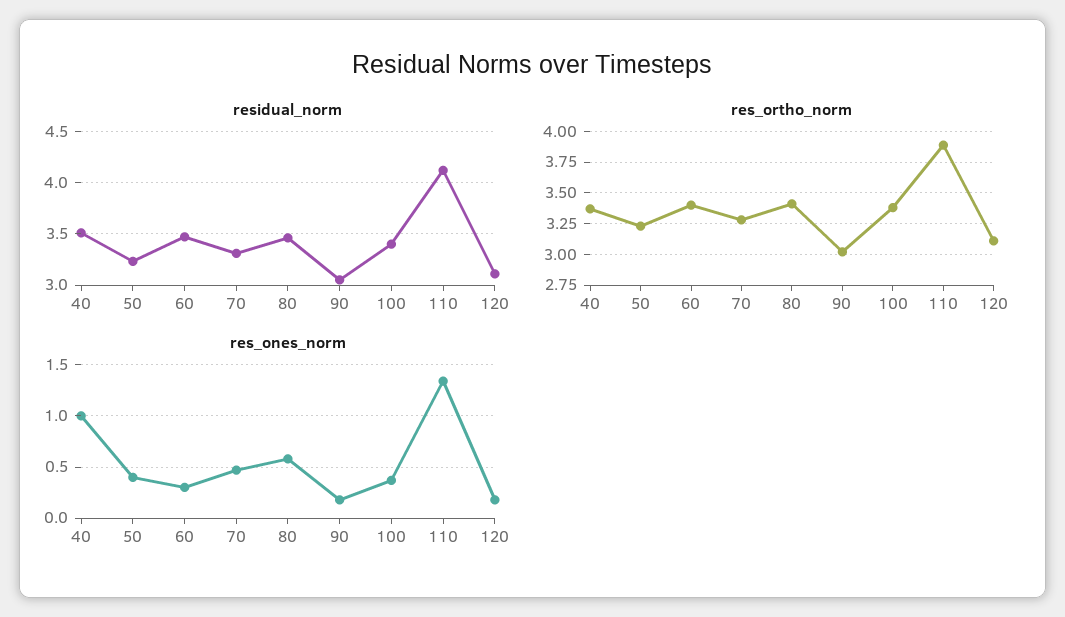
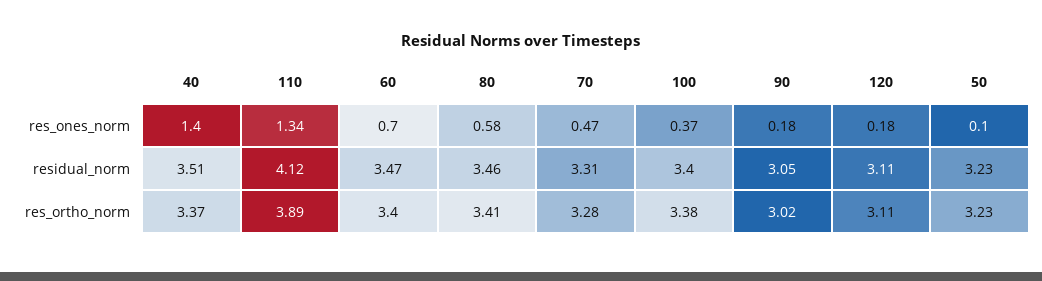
res_ones_norm, 40: 1 -> 1.4
res_ones_norm, 50: 0.4 -> 0.1
res_ones_norm, 60: 0.3 -> 0.7

